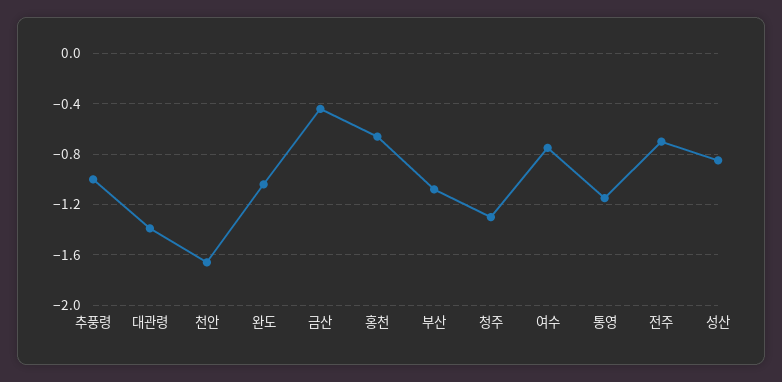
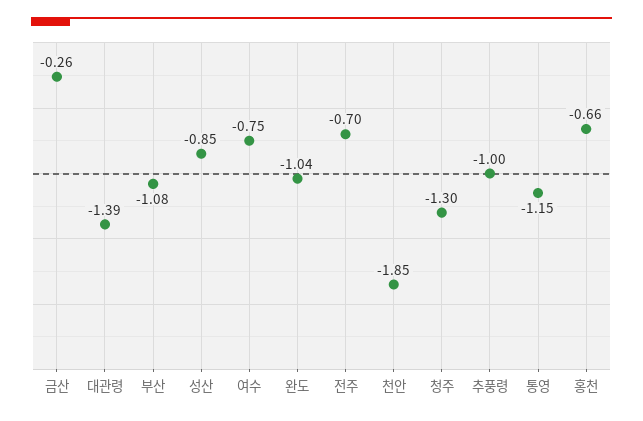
천안: -1.65 -> -1.85
금산: -0.45 -> -0.26

